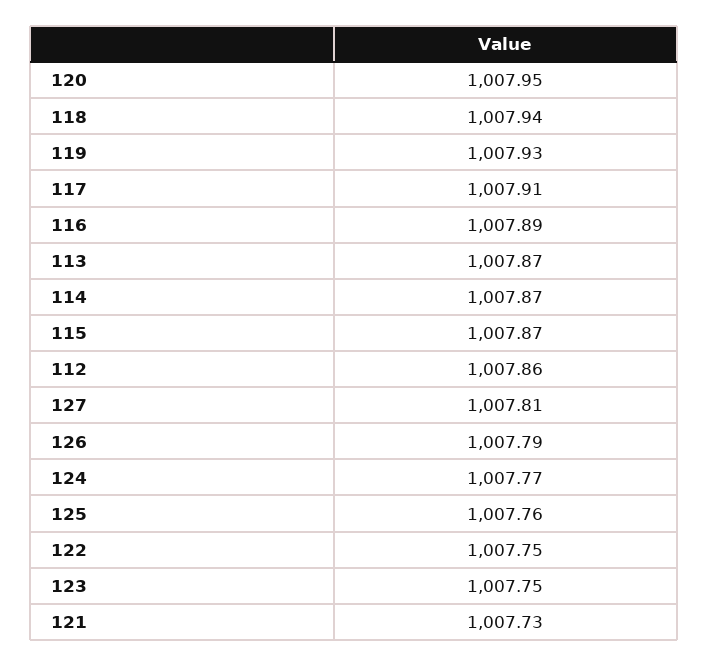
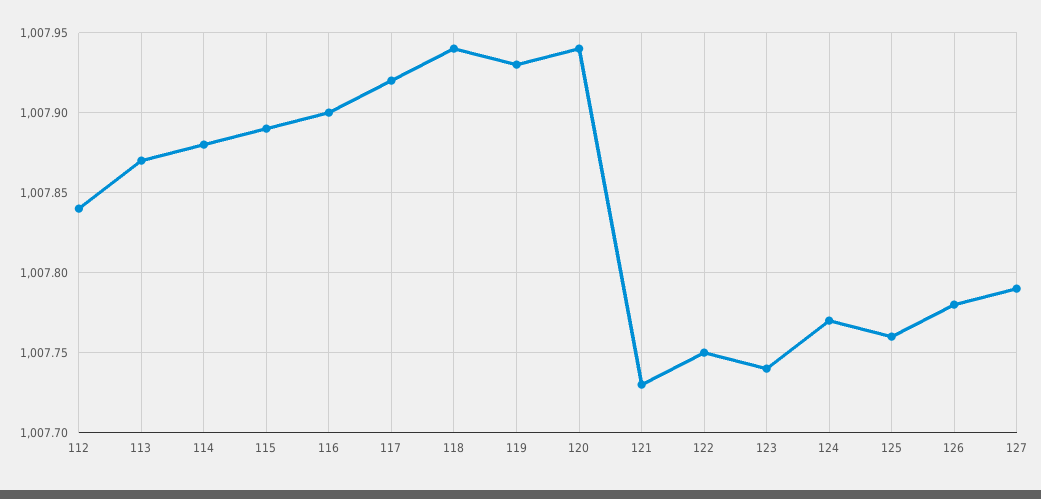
120: 1007.95 -> 1007.94
117: 1007.91 -> 1007.92
116: 1007.89 -> 1007.9
114: 1007.87 -> 1007.88
115: 1007.87 -> 1007.89
112: 1007.86 -> 1007.84
127: 1007.81 -> 1007.79
126: 1007.79 -> 1007.78
123: 1007.75 -> 1007.74

